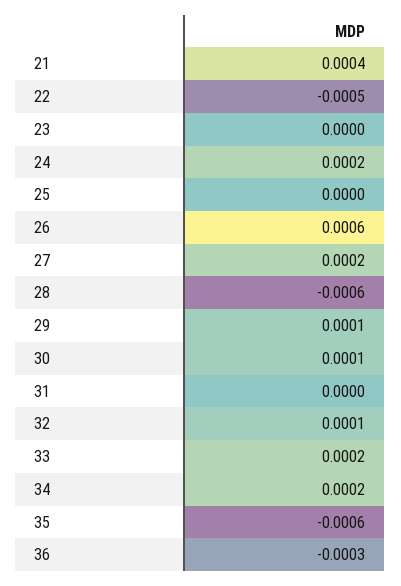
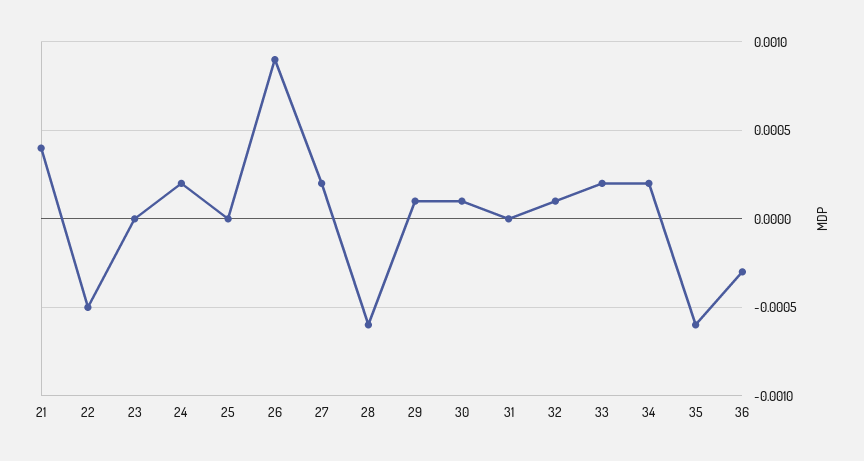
26: 0.0006 -> 0.0009

